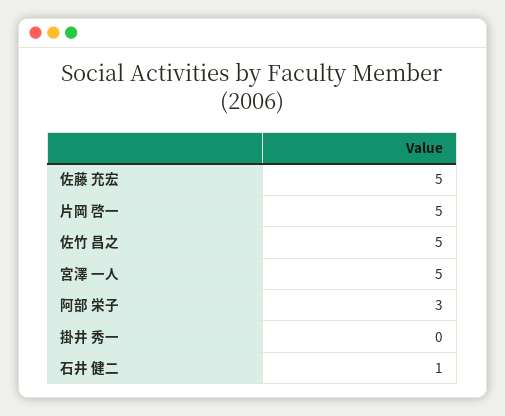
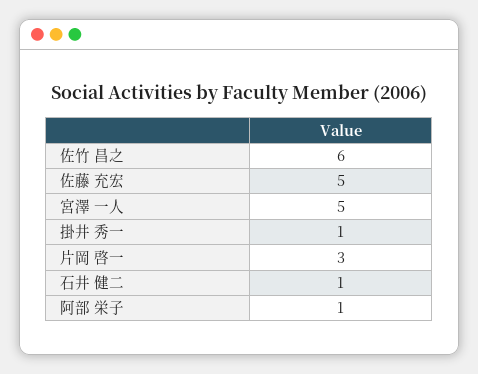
片岡 啓一: 5 -> 3
佐竹 昌之: 5 -> 6
阿部 栄子: 3 -> 1
掛井 秀一: 0 -> 1

